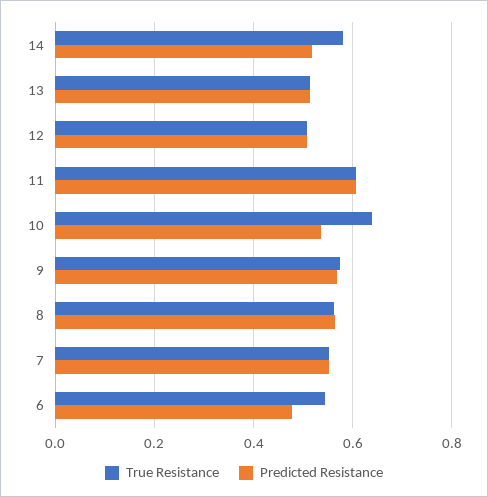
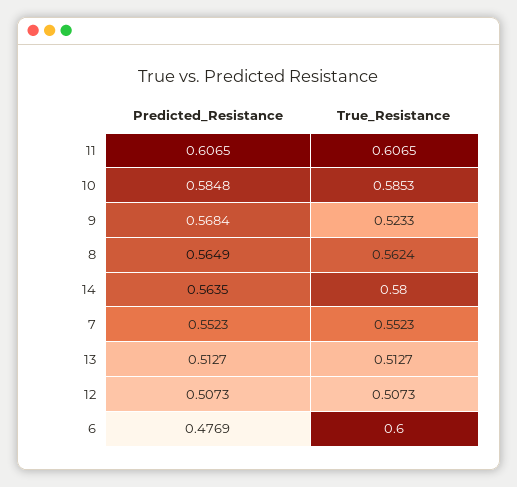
Predicted Resistance, 14: 0.52 -> 0.5635
True Resistance, 10: 0.64 -> 0.5853
Predicted Resistance, 10: 0.54 -> 0.5848
True Resistance, 9: 0.58 -> 0.5233
True Resistance, 6: 0.54 -> 0.6

